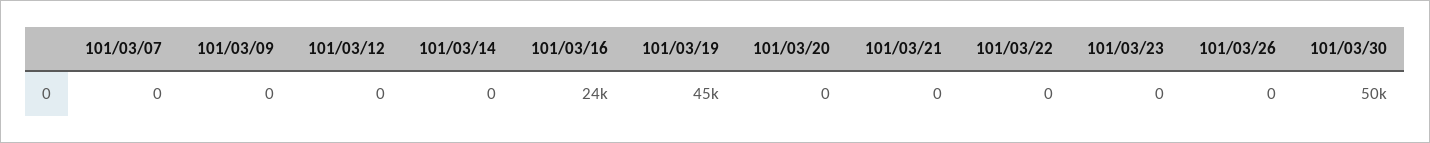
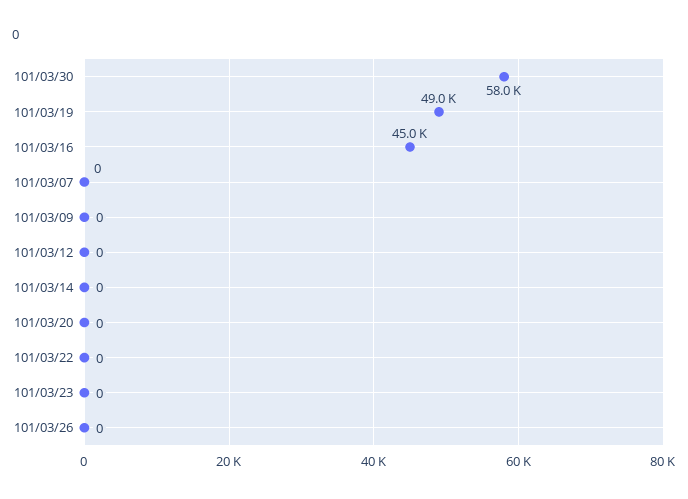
101/03/16: 24000 -> 45000
101/03/19: 45000 -> 49000
101/03/21: 0 -> none
101/03/30: 50000 -> 58000

